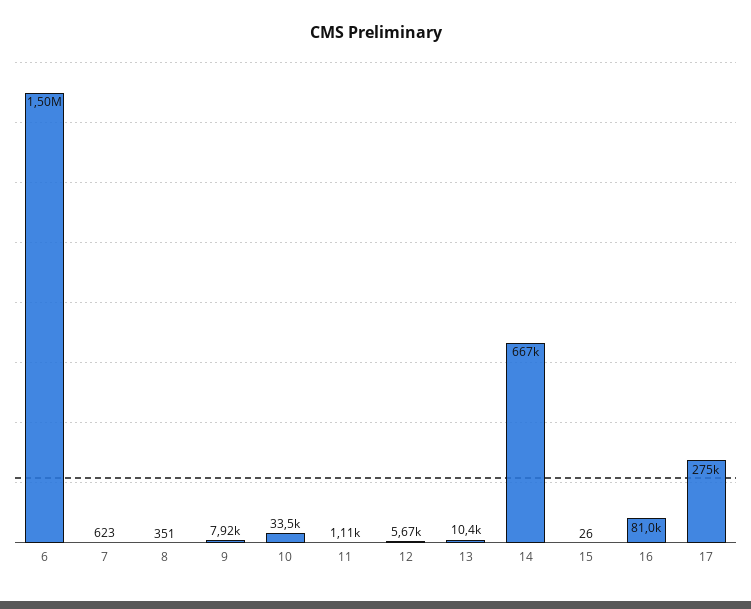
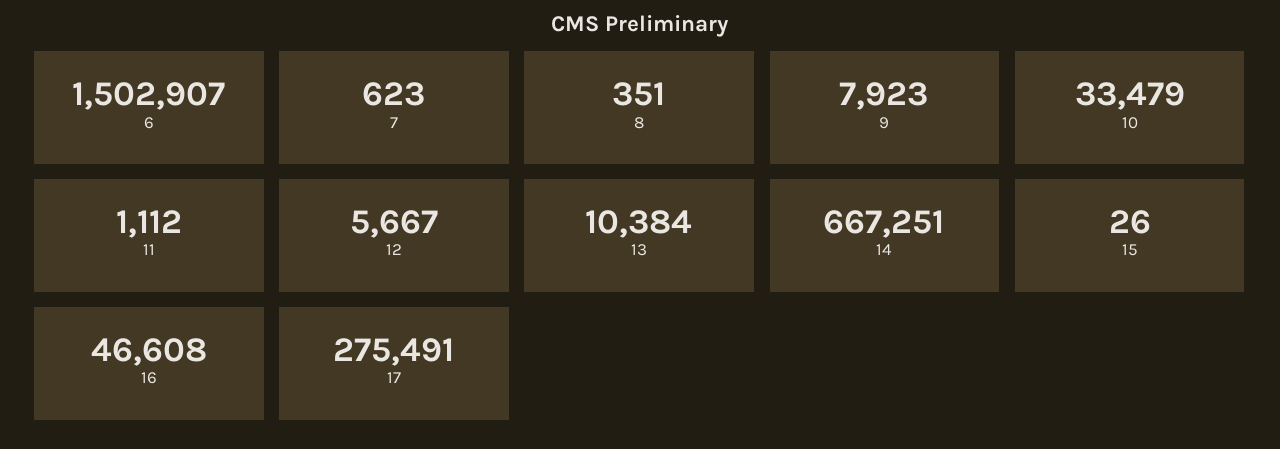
16: 81000 -> 46608

